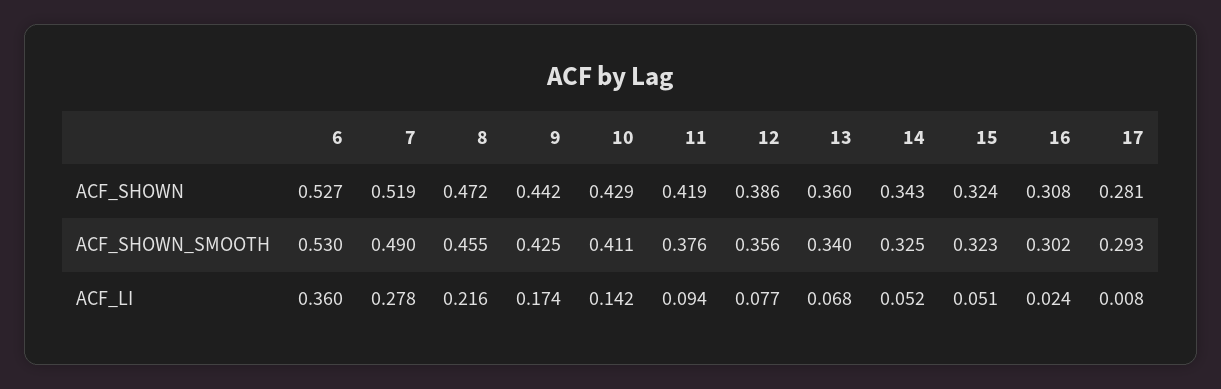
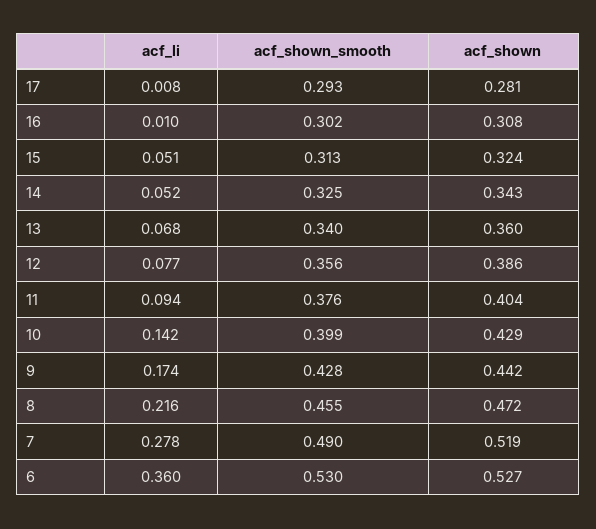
11, ACF_SHOWN: 0.419 -> 0.404
9, ACF_SHOWN_SMOOTH: 0.425 -> 0.428
10, ACF_SHOWN_SMOOTH: 0.411 -> 0.399
15, ACF_SHOWN_SMOOTH: 0.323 -> 0.313
16, ACF_LI: 0.024 -> 0.01

